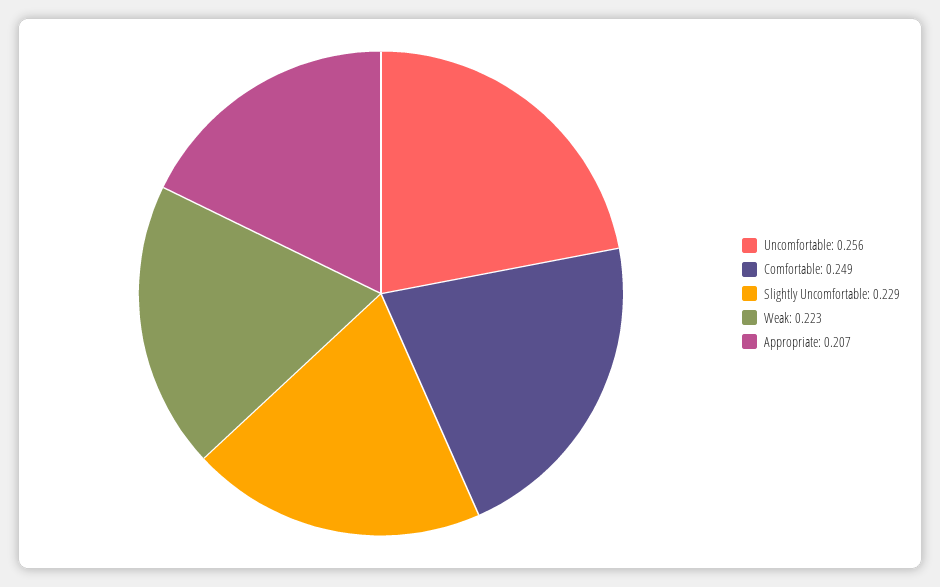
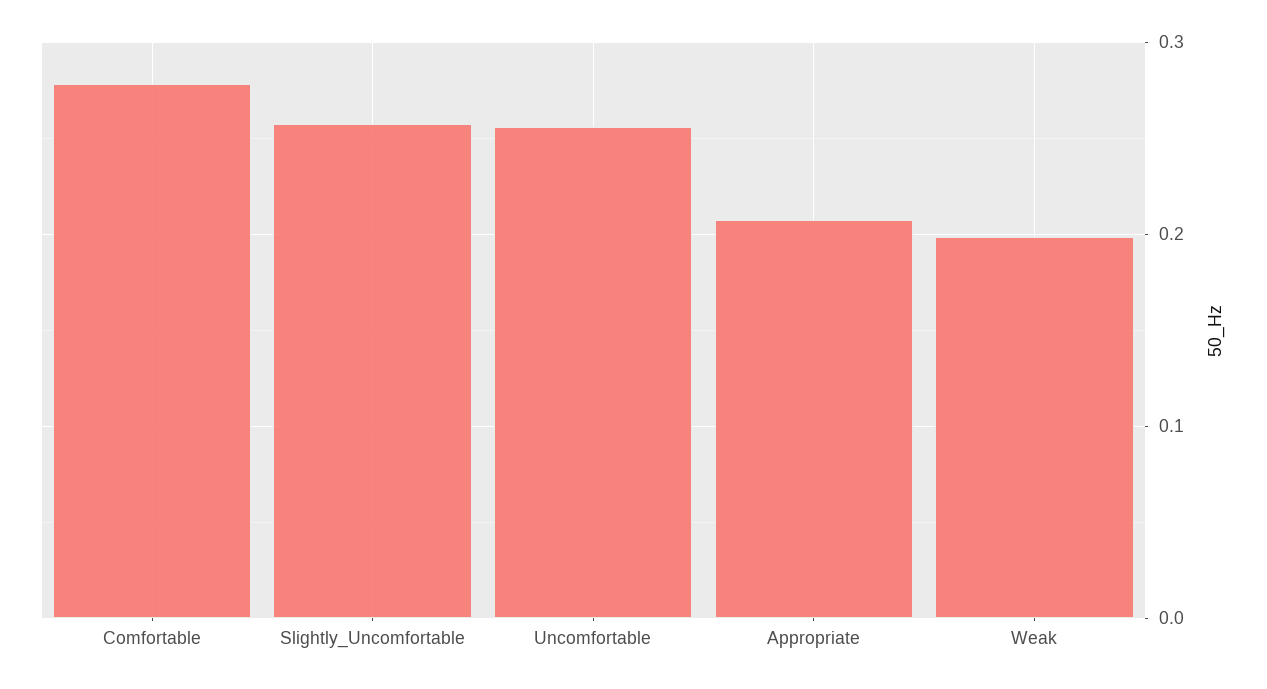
Comfortable: 0.249 -> 0.28
Slightly Uncomfortable: 0.229 -> 0.26
Weak: 0.223 -> 0.2

